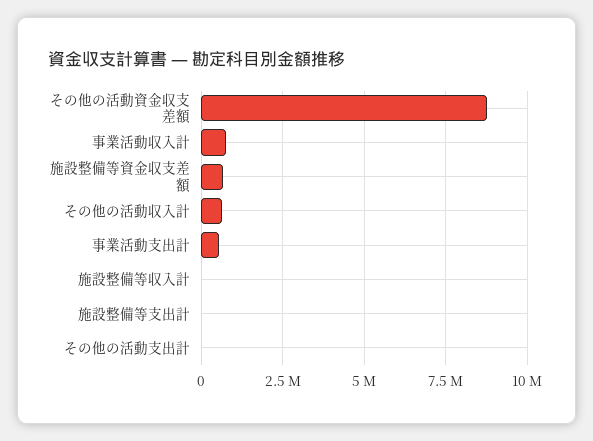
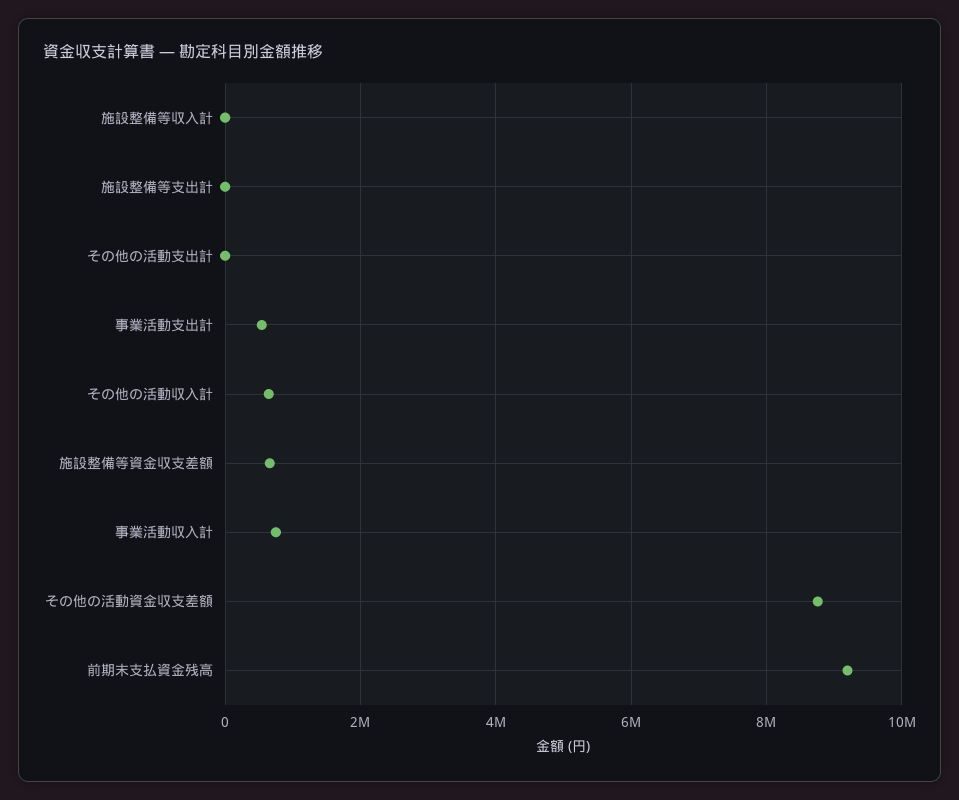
前期末支払資金残高: none -> 9200000

